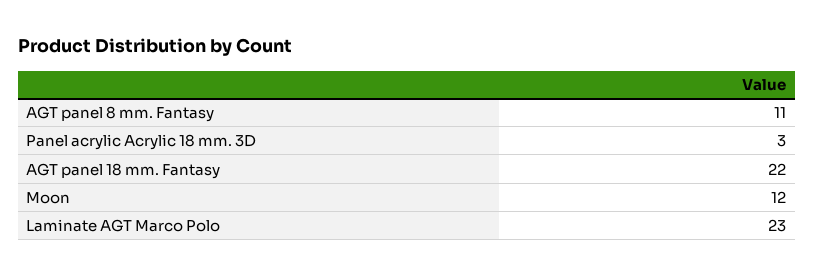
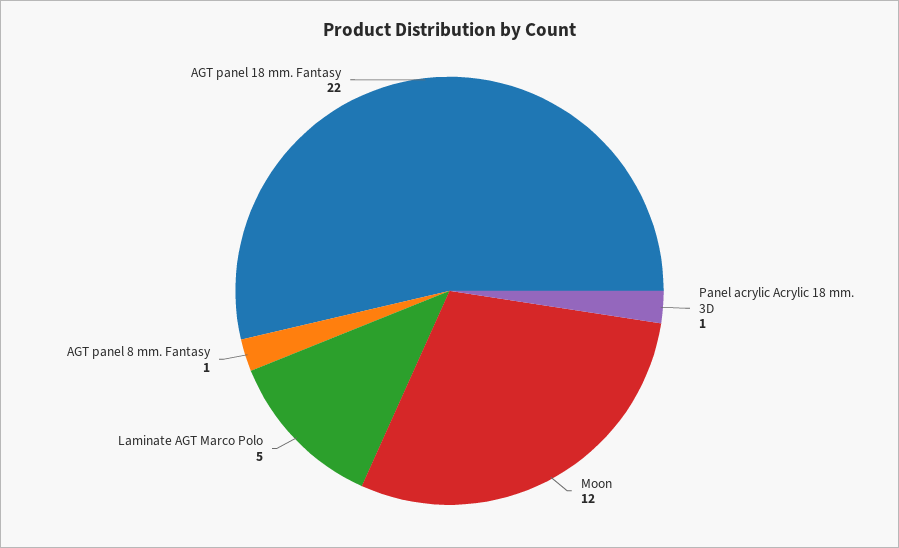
AGT panel 8 mm. Fantasy: 11 -> 1
Panel acrylic Acrylic 18 mm. 3D: 3 -> 1
Laminate AGT Marco Polo: 23 -> 5

